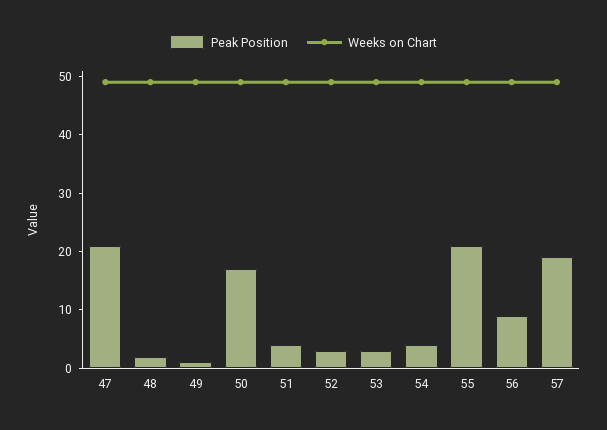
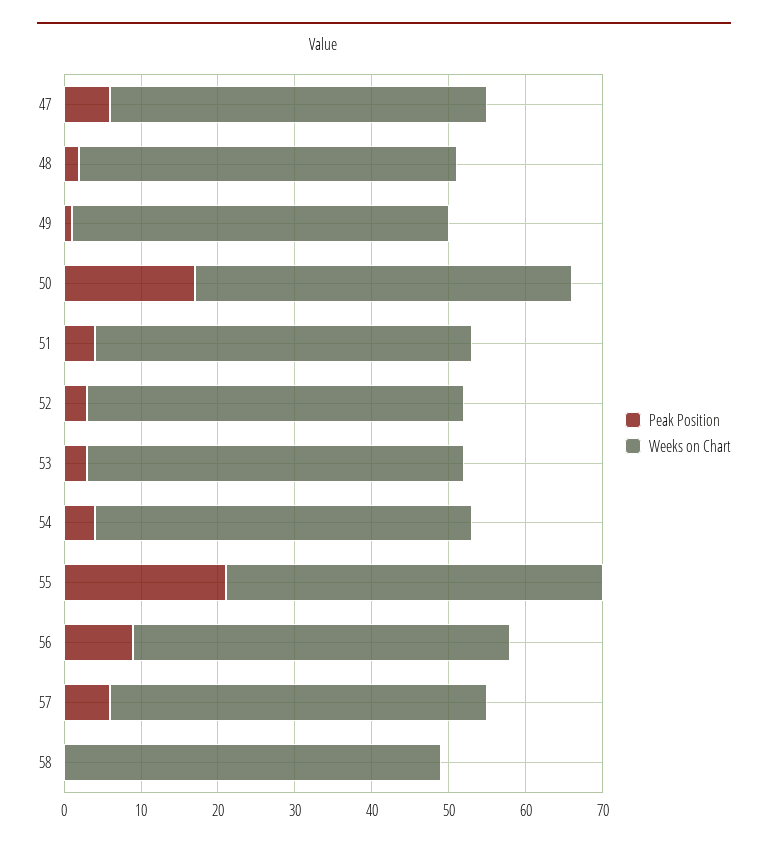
Peak Position, 47: 20 -> 5
Peak Position, 57: 20 -> 5
Peak Position, 58: none -> 0
Weeks on Chart, 58: none -> 50

